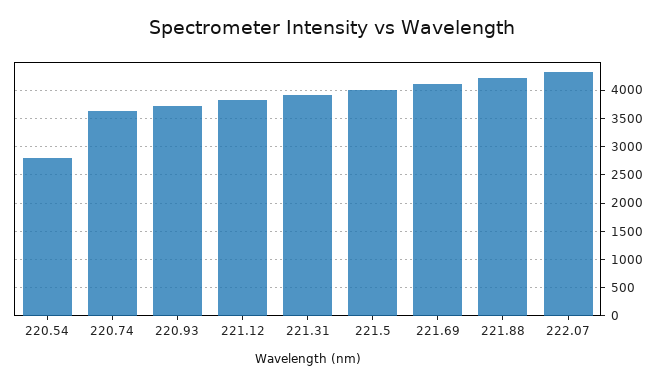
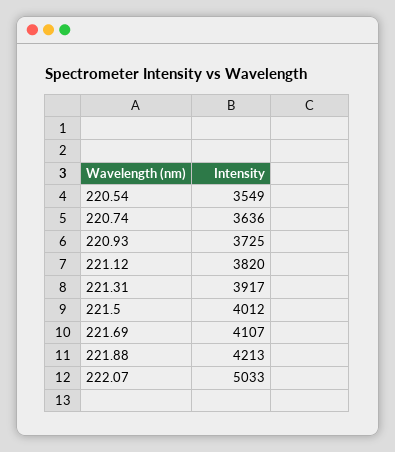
220.54: 2750 -> 3549
222.07: 4250 -> 5033

